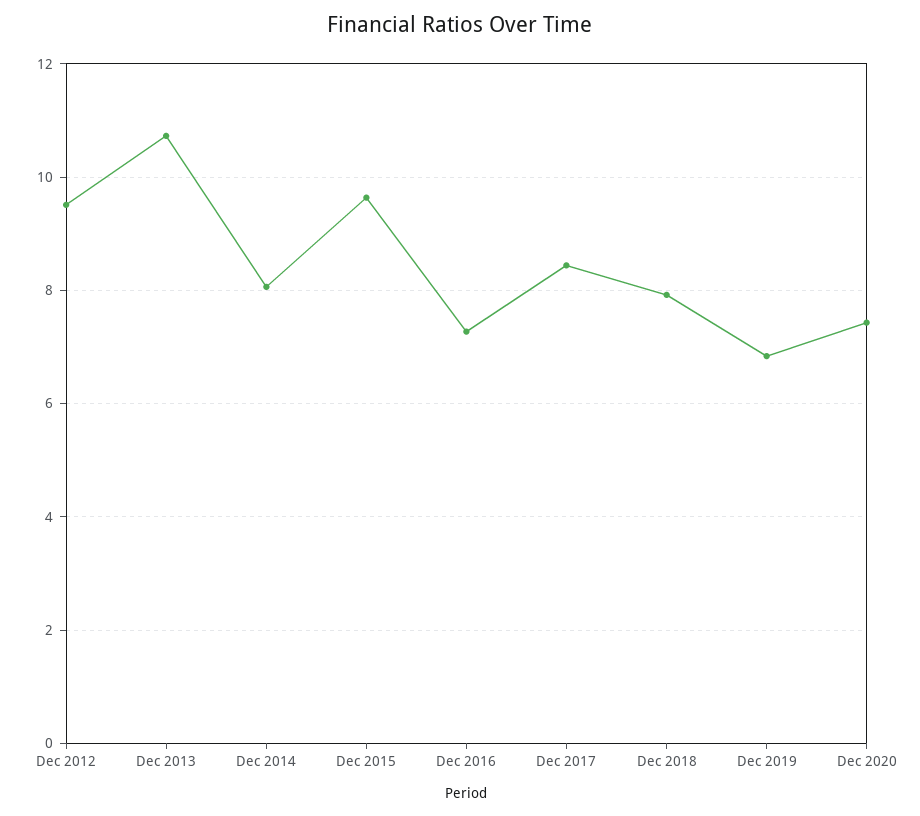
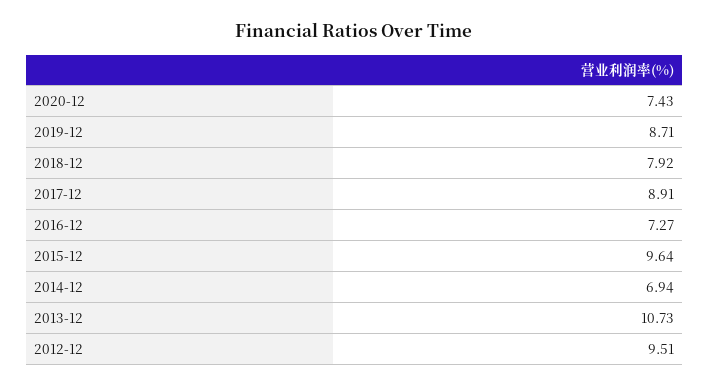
Dec 2014: 8 -> 6.94
Dec 2017: 8.4 -> 8.91
Dec 2019: 6.8 -> 8.71

